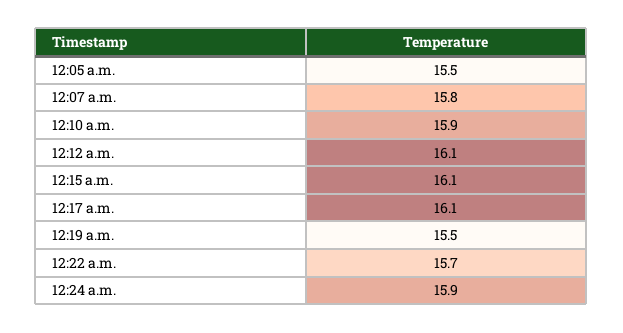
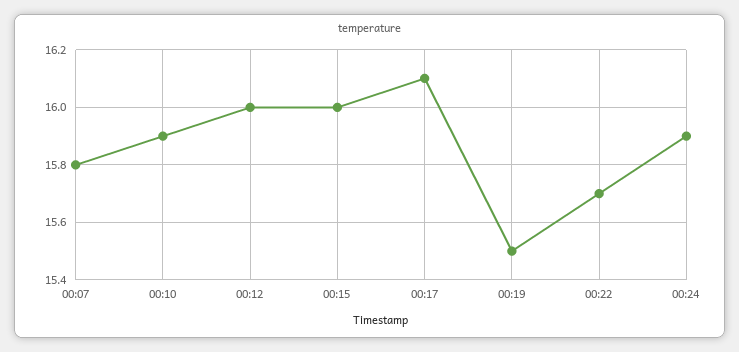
12:05 a.m.: 15.5 -> none
12:12 a.m.: 16.1 -> 16
12:15 a.m.: 16.1 -> 16

